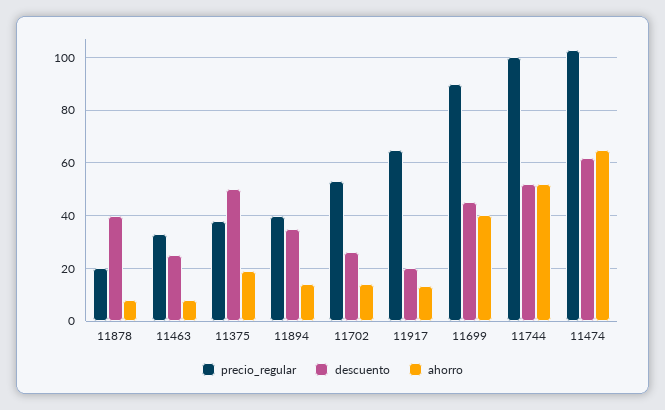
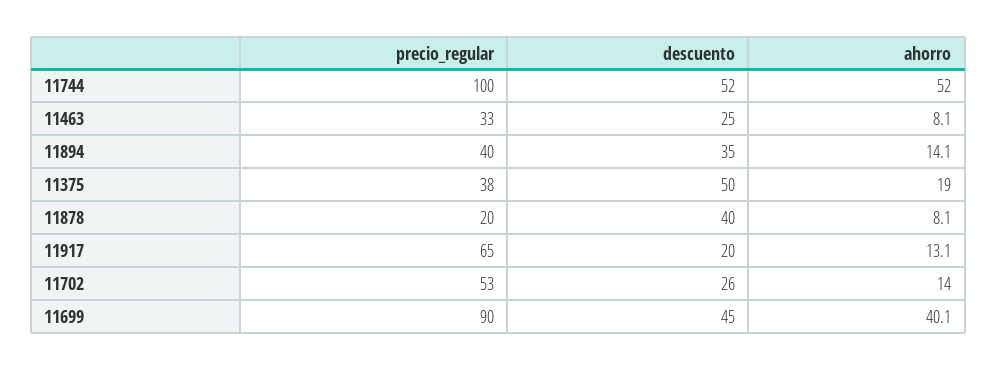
precio_regular, 11474: 102.5 -> none
descuento, 11474: 62.5 -> none
ahorro, 11474: 65 -> none

